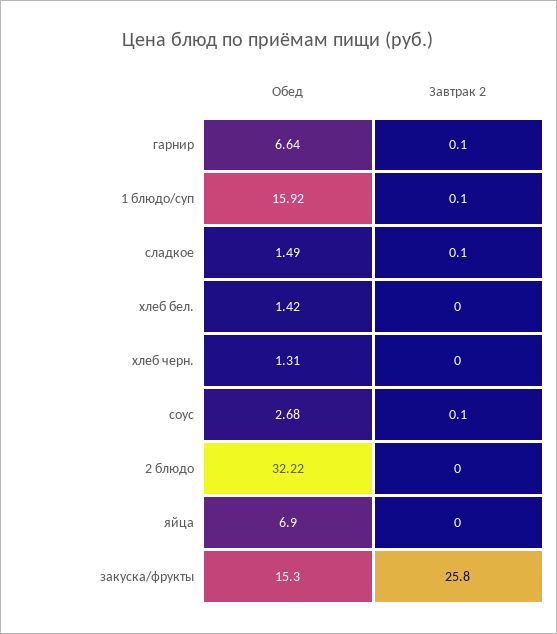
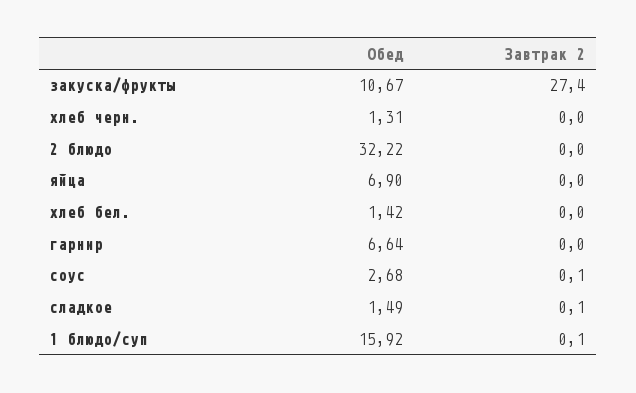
Завтрак 2, гарнир: 0.1 -> 0
Обед, закуска/фрукты: 15.3 -> 10.67
Завтрак 2, закуска/фрукты: 25.8 -> 27.4

